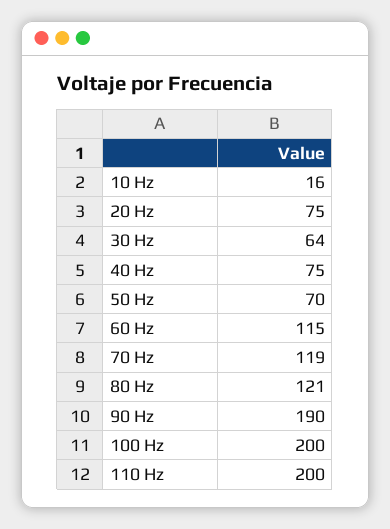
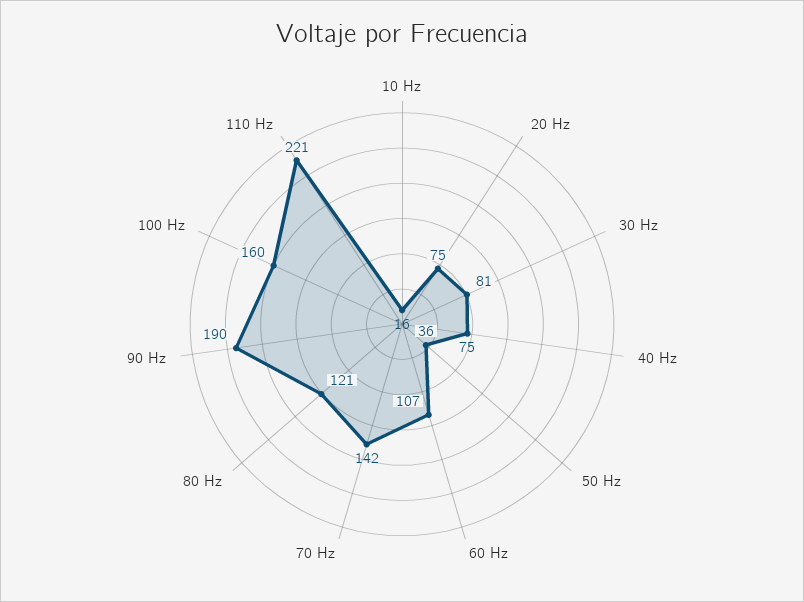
30 Hz: 64 -> 81
50 Hz: 70 -> 36
60 Hz: 115 -> 107
70 Hz: 119 -> 142
100 Hz: 200 -> 160
110 Hz: 200 -> 221

